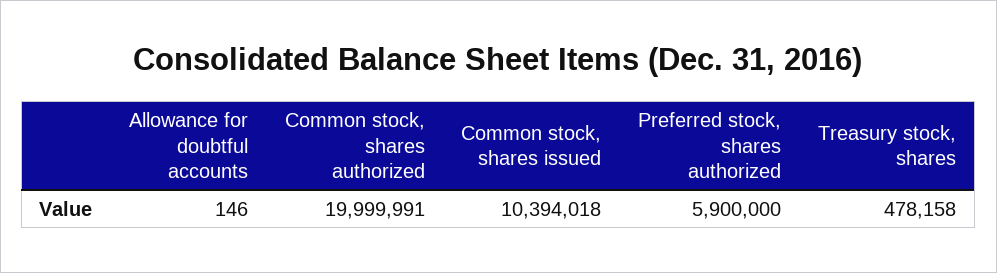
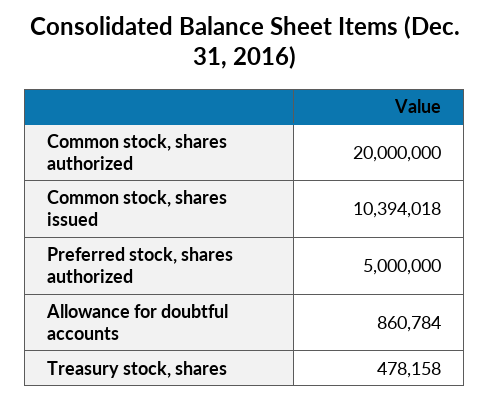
Allowance for doubtful accounts: 146 -> 860784
Common stock, shares authorized: 19999991 -> 20000000
Preferred stock, shares authorized: 5900000 -> 5000000

